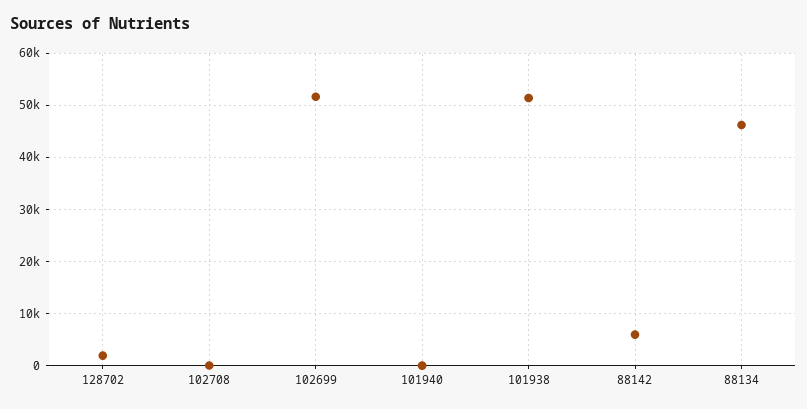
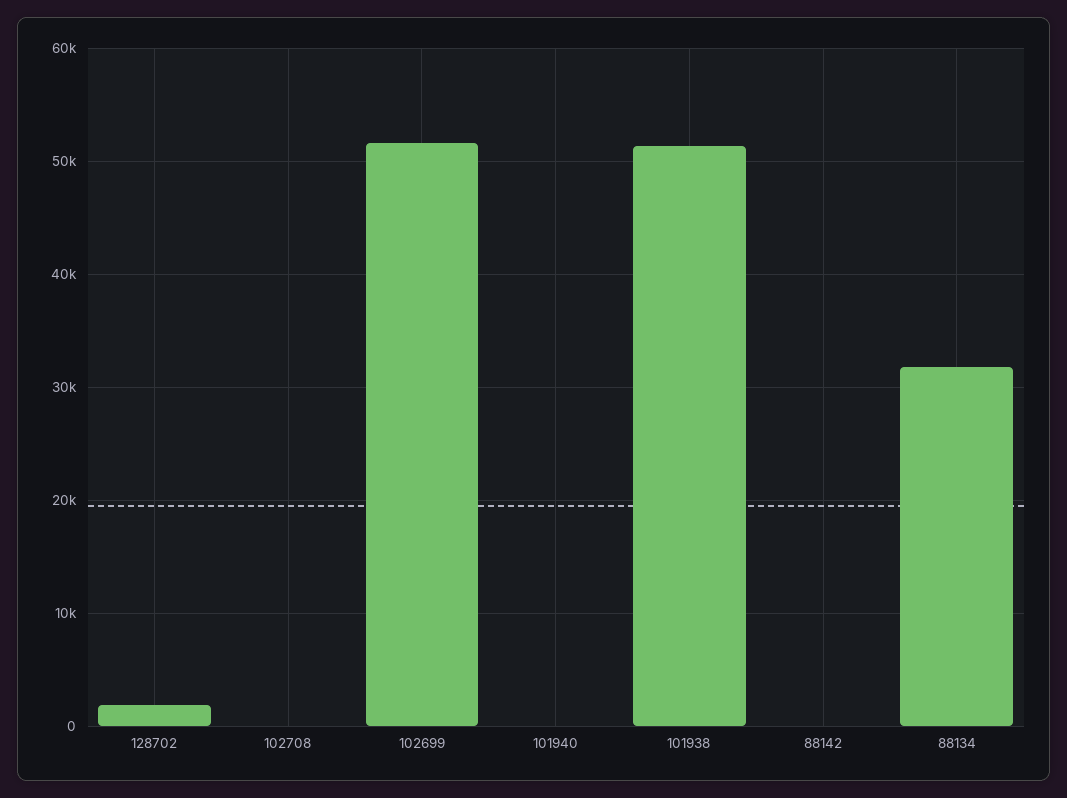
88142: 6000 -> 0
88134: 46000 -> 32000

